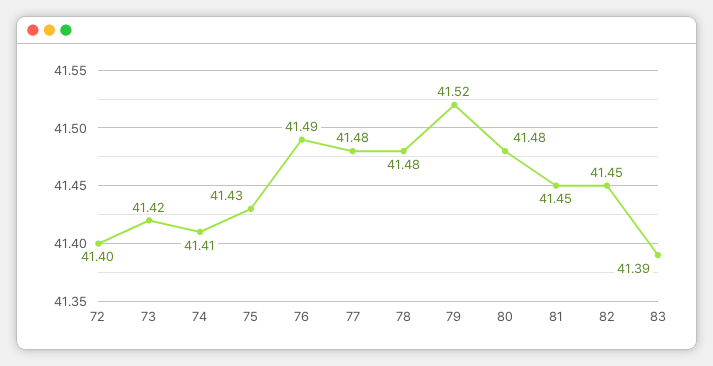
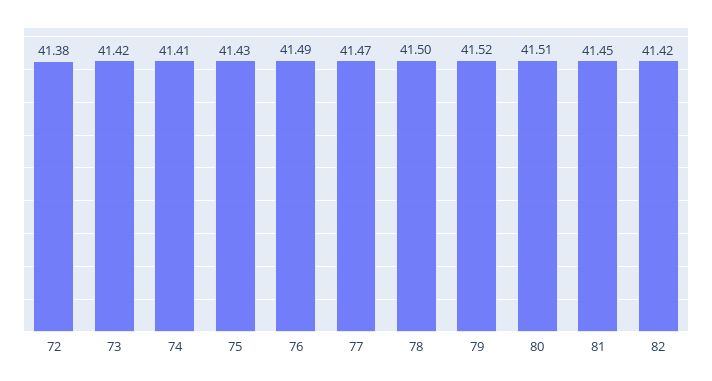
72: 41.4 -> 41.38
77: 41.48 -> 41.47
78: 41.48 -> 41.5
80: 41.48 -> 41.51
82: 41.45 -> 41.42
83: 41.39 -> none

